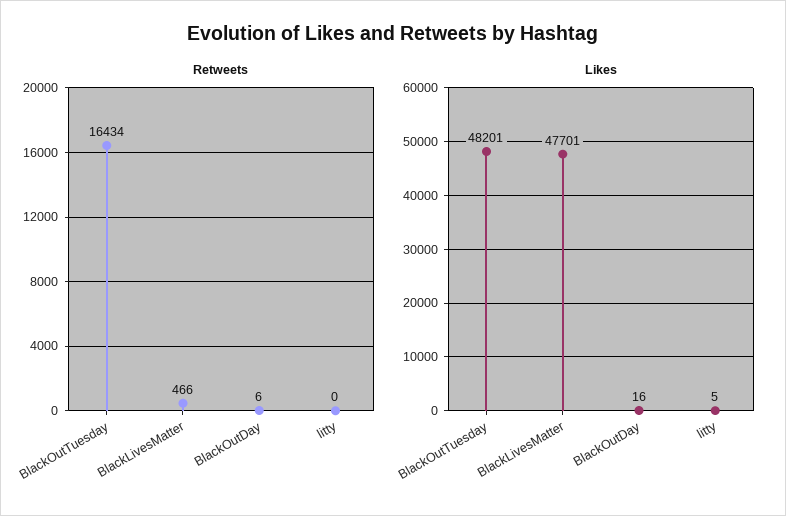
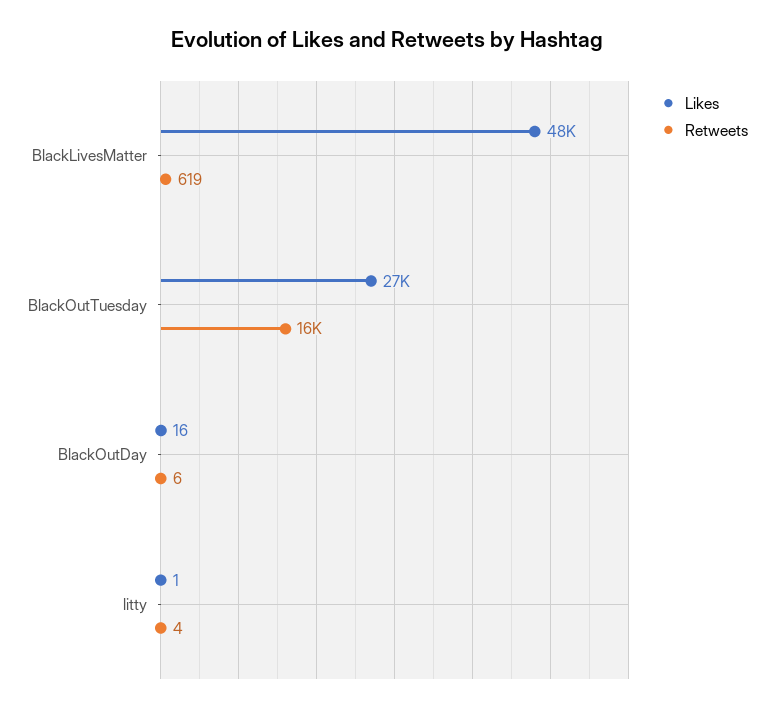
Retweets, BlackLivesMatter: 466 -> 619
Retweets, litty: 0 -> 4
Likes, BlackOutTuesday: 48201 -> 27000
Likes, litty: 5 -> 1

